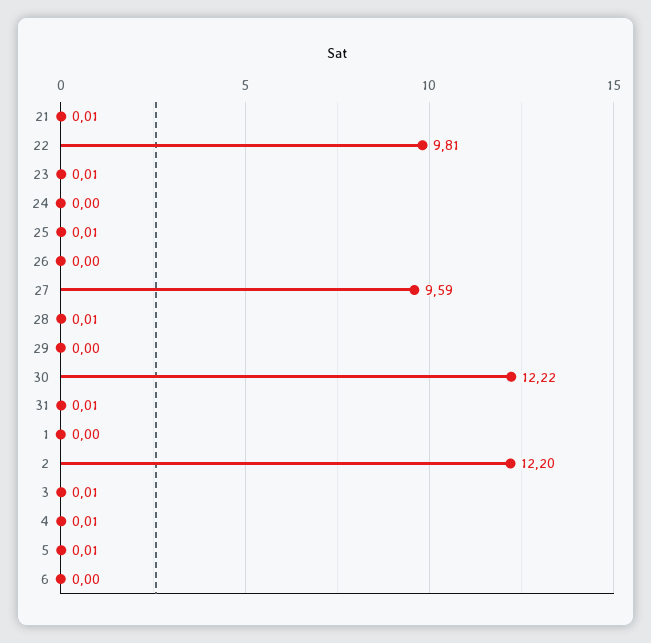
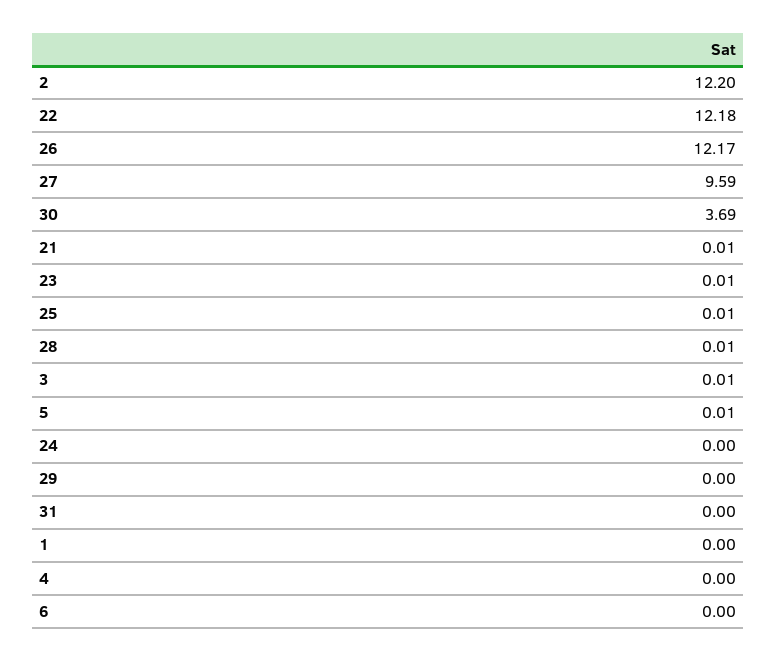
22: 9.81 -> 12.18
26: 0 -> 12.17
30: 12.22 -> 3.69
31: 0.01 -> 0
4: 0.01 -> 0

